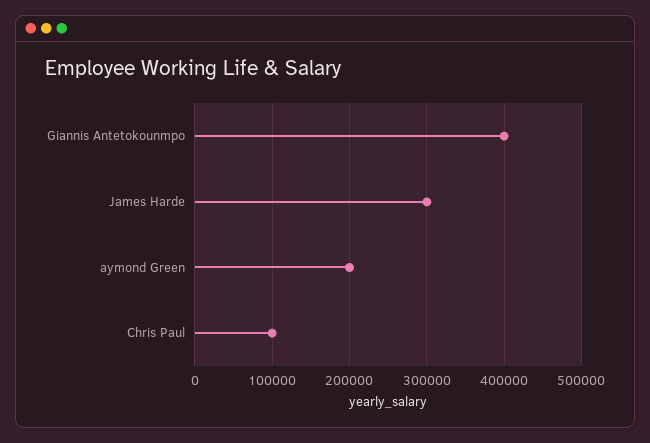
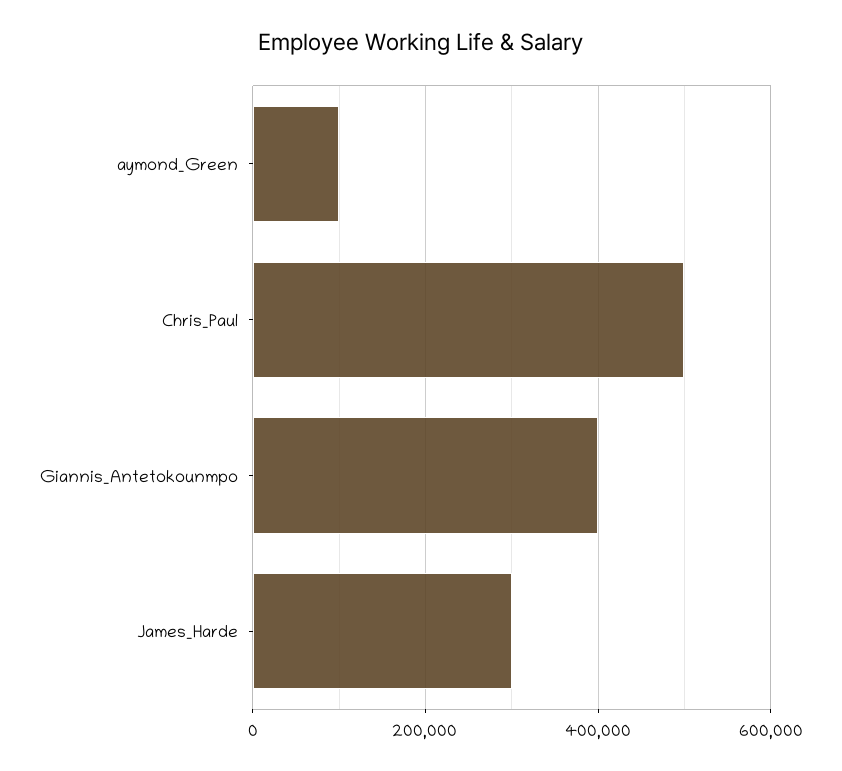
aymond Green: 200000 -> 100000
Chris Paul: 100000 -> 500000

